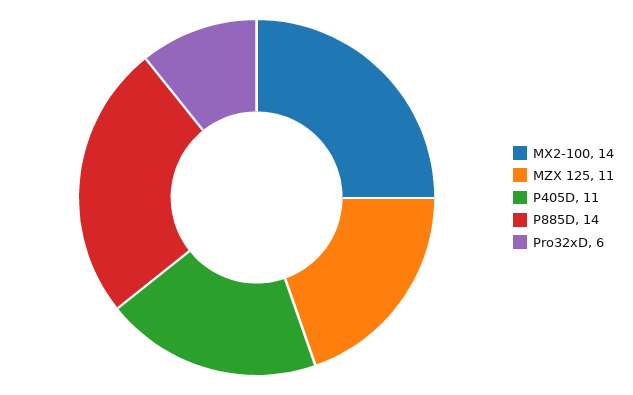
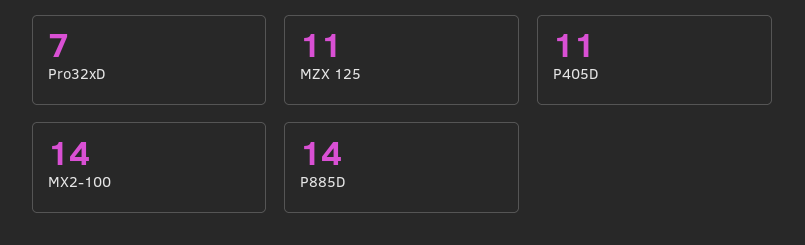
Pro32xD: 6 -> 7

